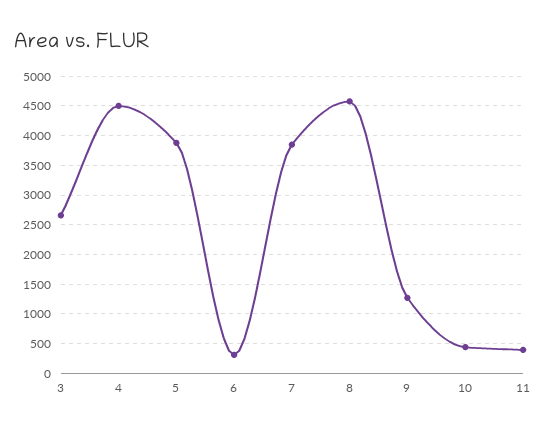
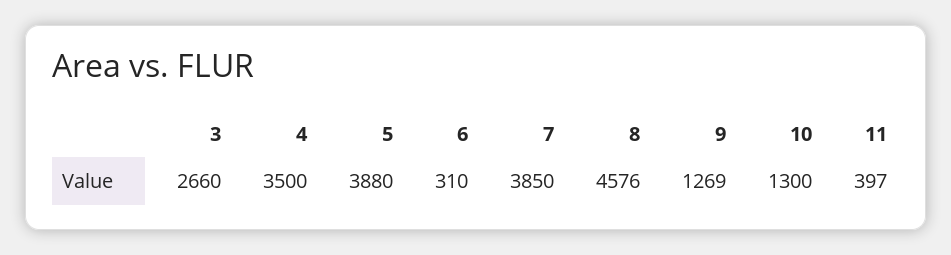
4: 4500 -> 3500
10: 500 -> 1300

